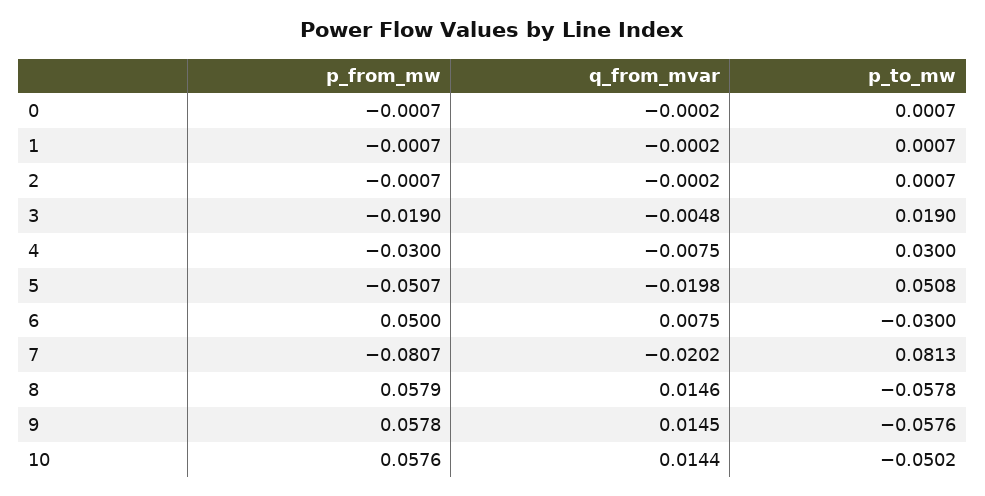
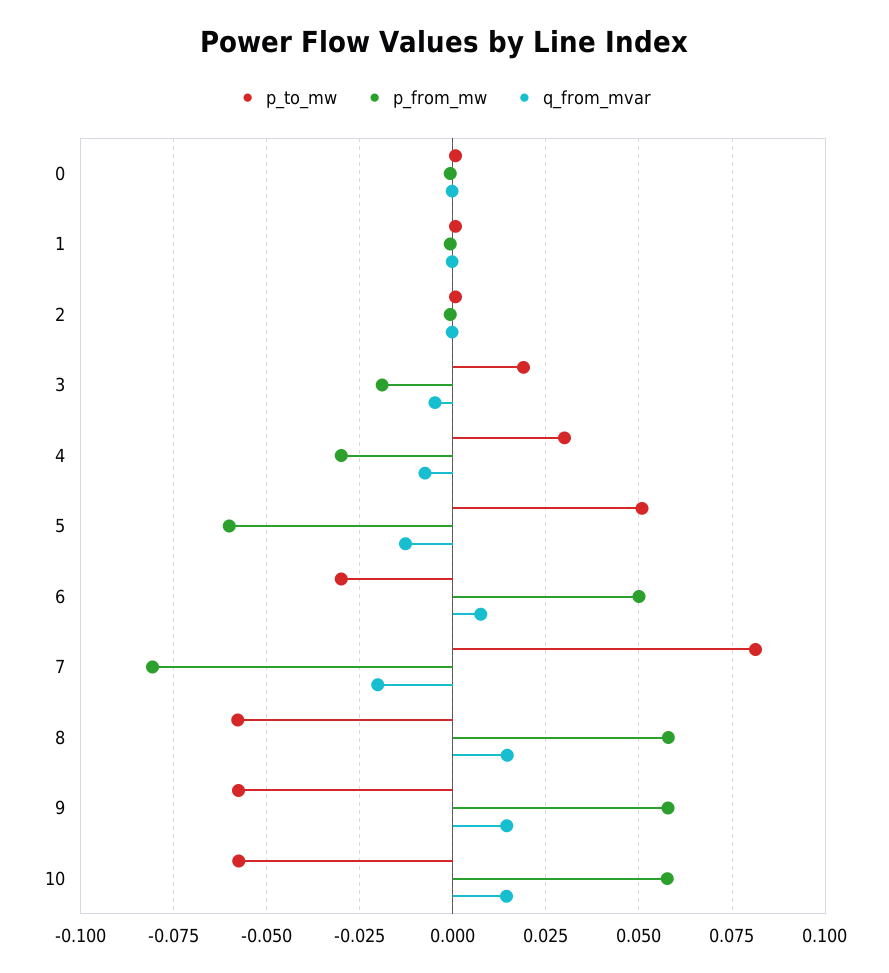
p_from_mw, 5: -0.0507 -> -0.06
q_from_mvar, 5: -0.0198 -> -0.0125
p_to_mw, 10: -0.0502 -> -0.0575

